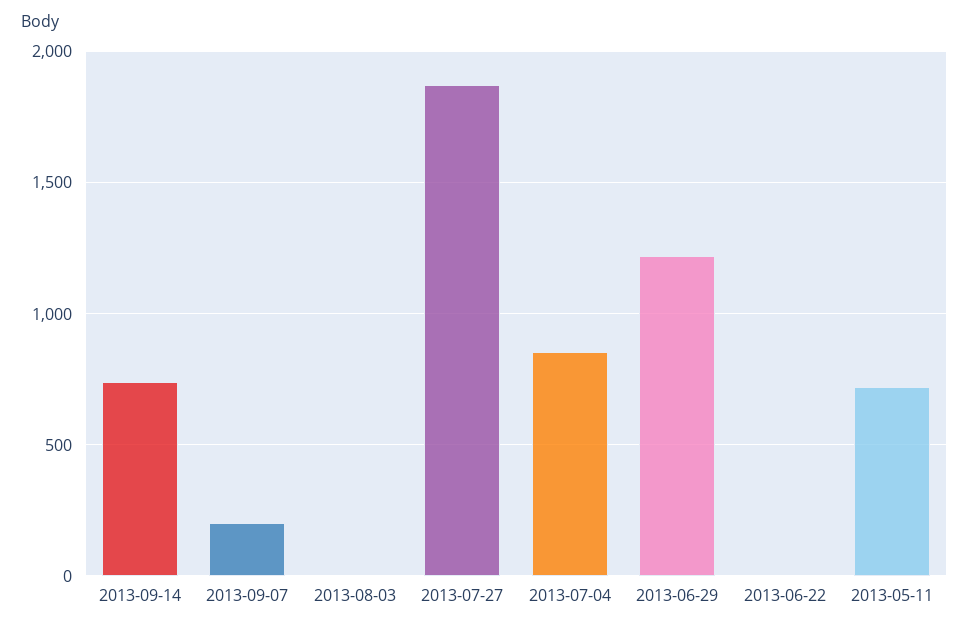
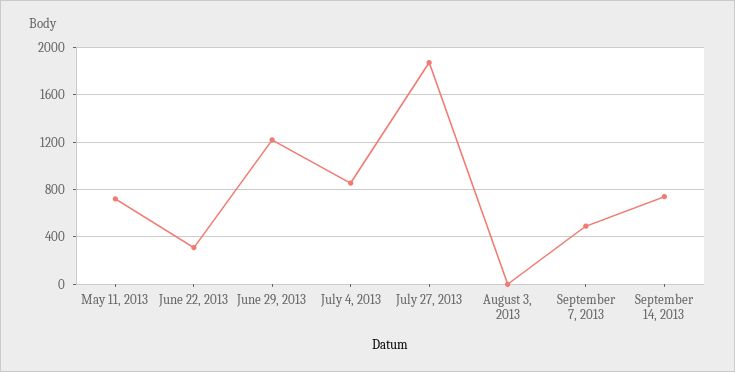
2013-09-07: 200 -> 500
2013-06-22: 0 -> 300

